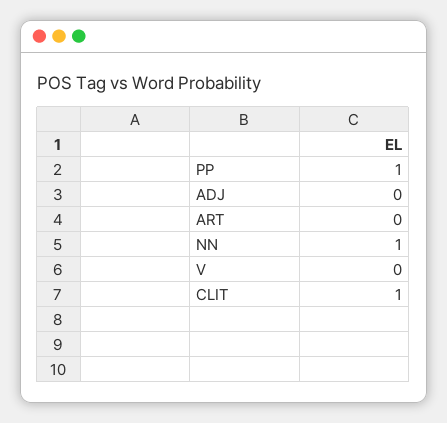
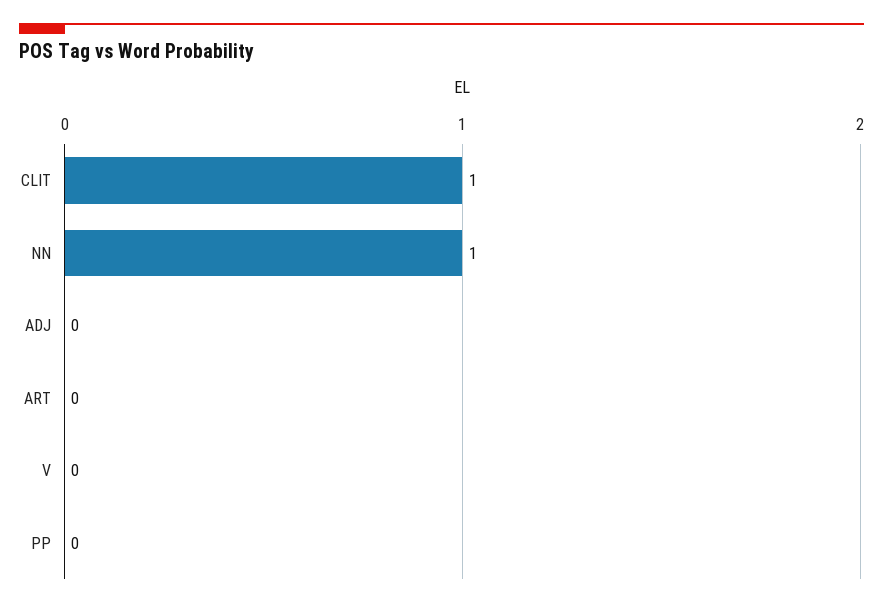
PP: 1 -> 0

